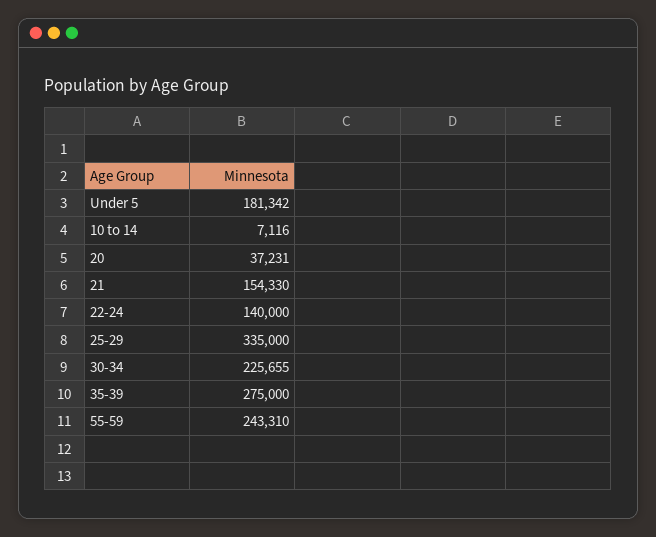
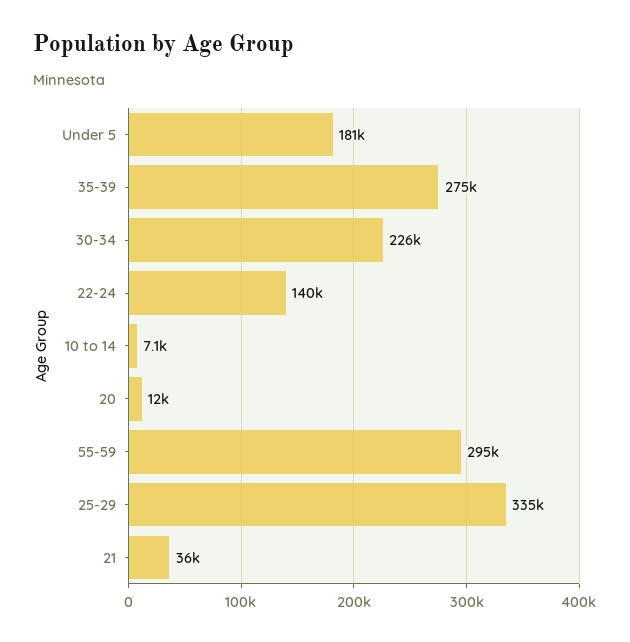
20: 37231 -> 12000
21: 154330 -> 36000
55-59: 243310 -> 295000

